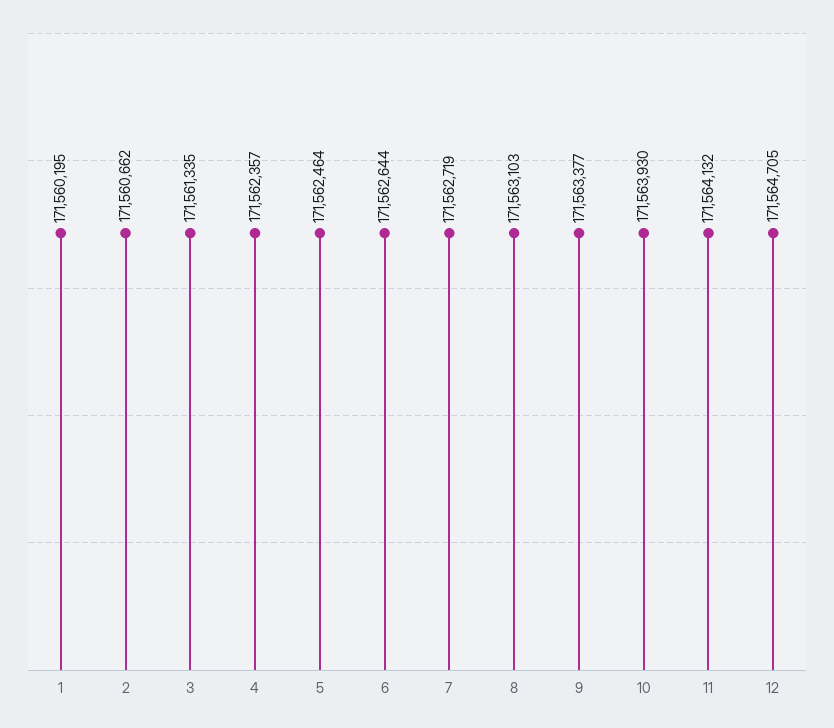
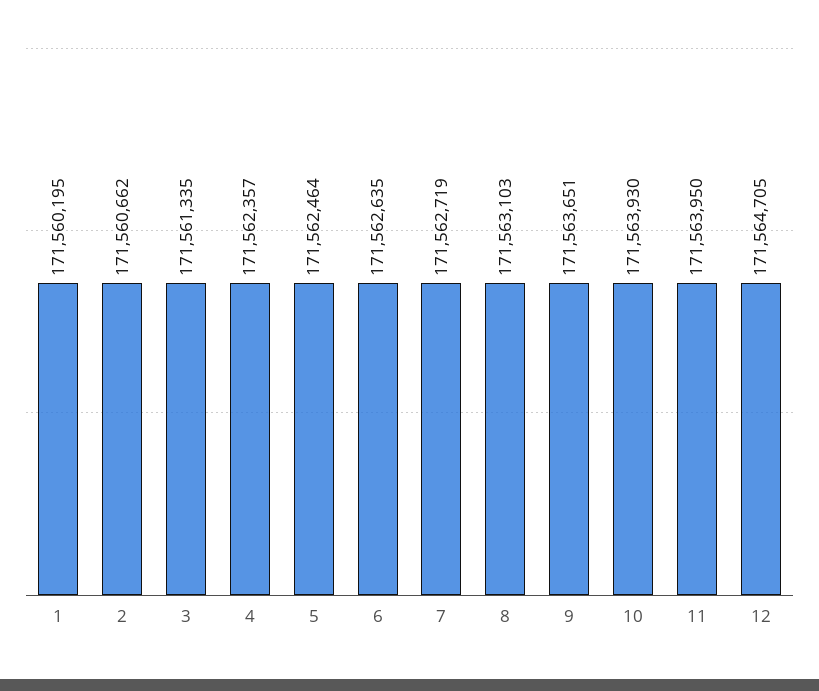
6: 171562644 -> 171562635
9: 171563377 -> 171563651
11: 171564132 -> 171563950

